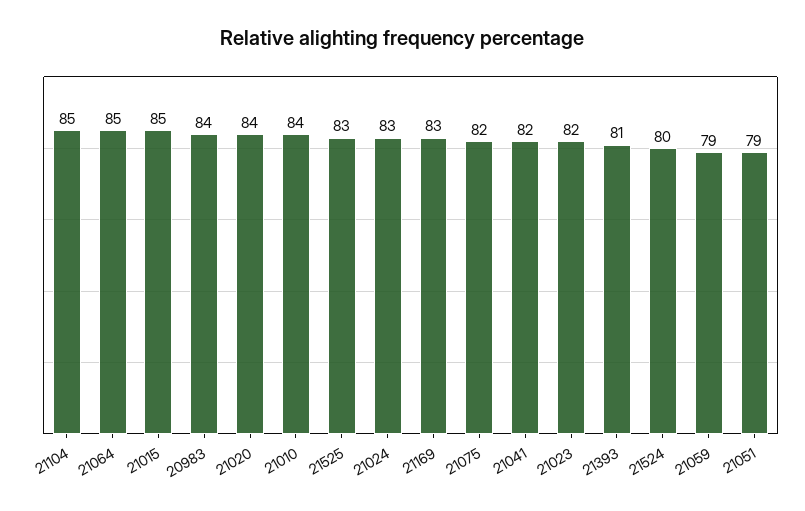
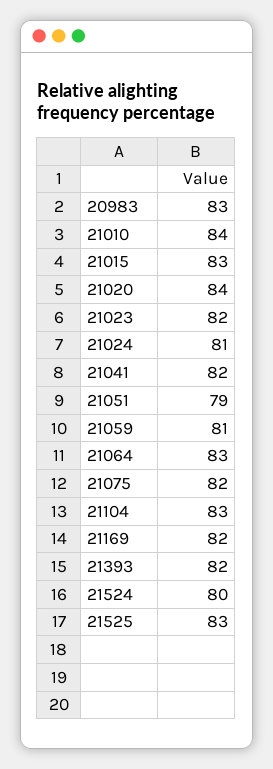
21104: 85 -> 83
21064: 85 -> 83
21015: 85 -> 83
20983: 84 -> 83
21024: 83 -> 81
21169: 83 -> 82
21393: 81 -> 82
21059: 79 -> 81

